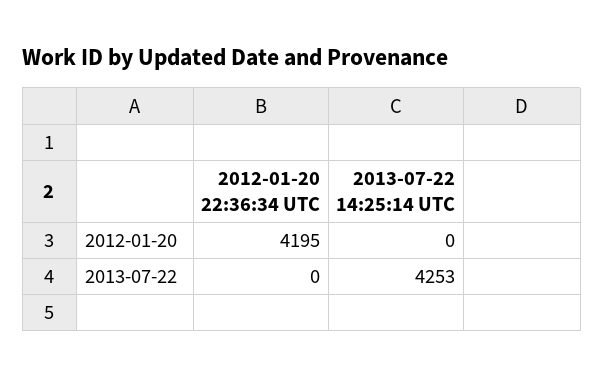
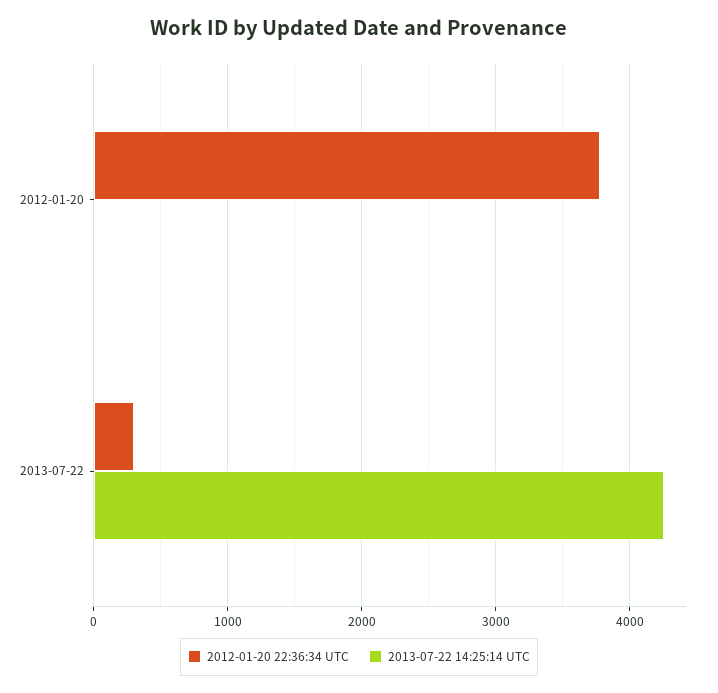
2012-01-20 22:36:34 UTC, 2012-01-20: 4195 -> 3800
2012-01-20 22:36:34 UTC, 2013-07-22: 0 -> 300

